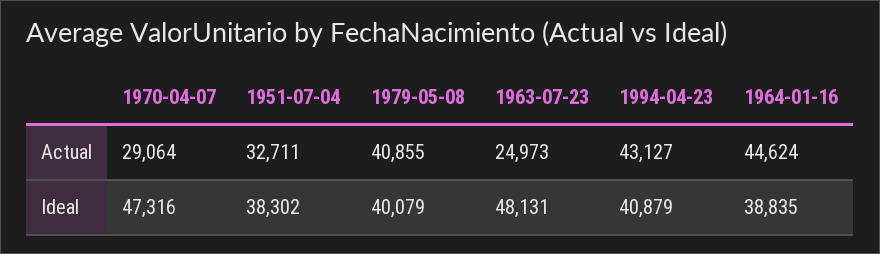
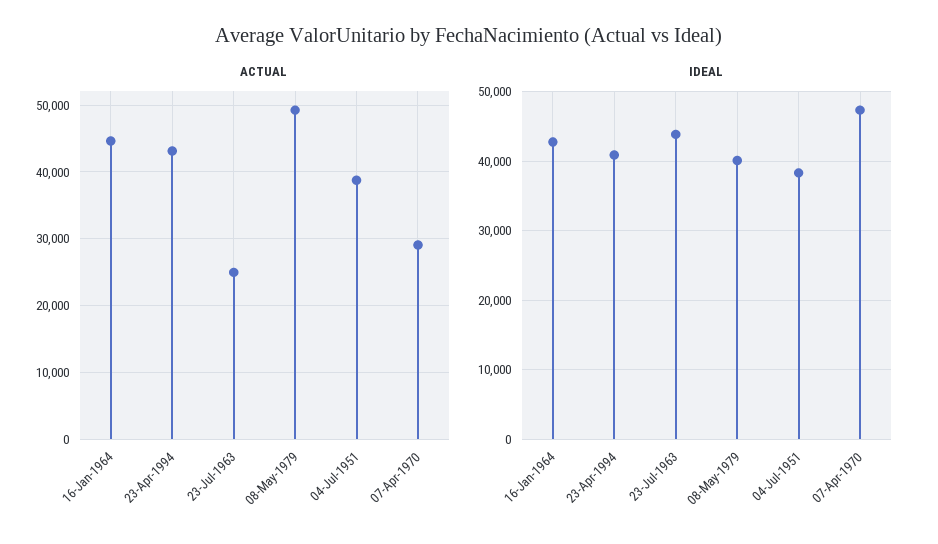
Actual, 1951-07-04: 32711 -> 39000
Actual, 1979-05-08: 40855 -> 49000
Ideal, 1963-07-23: 48131 -> 44000
Ideal, 1964-01-16: 38835 -> 43000

